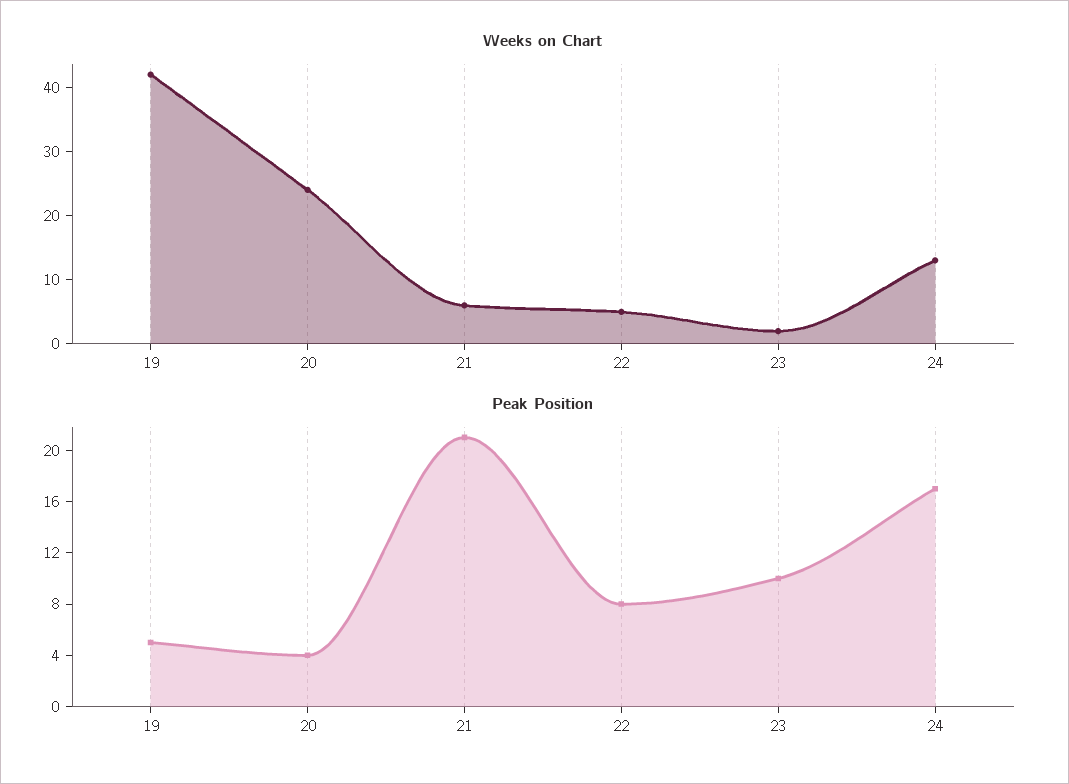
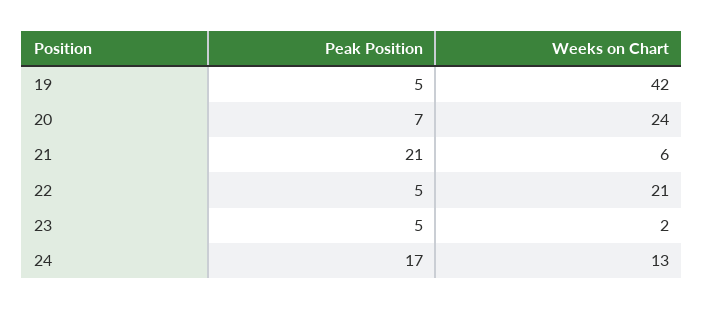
Weeks on Chart, 22: 5 -> 21
Peak Position, 20: 4 -> 7
Peak Position, 22: 8 -> 5
Peak Position, 23: 10 -> 5

